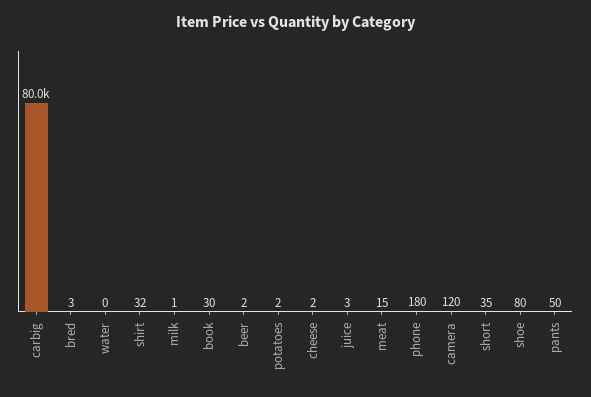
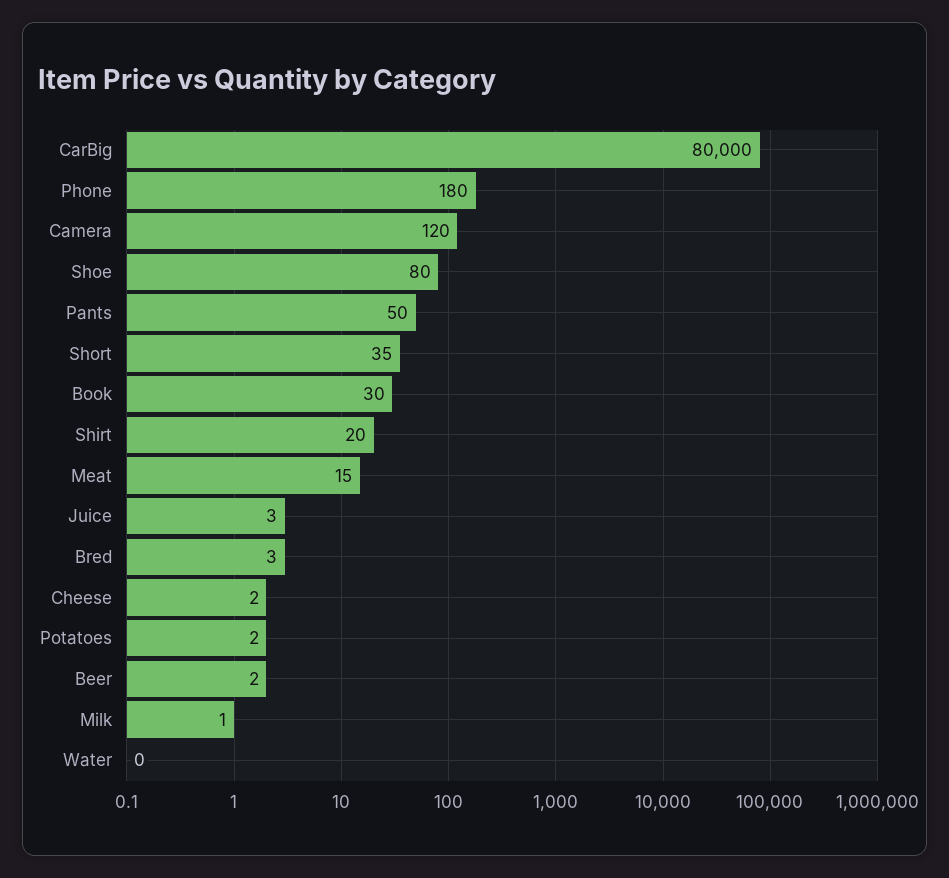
shirt: 32 -> 20

